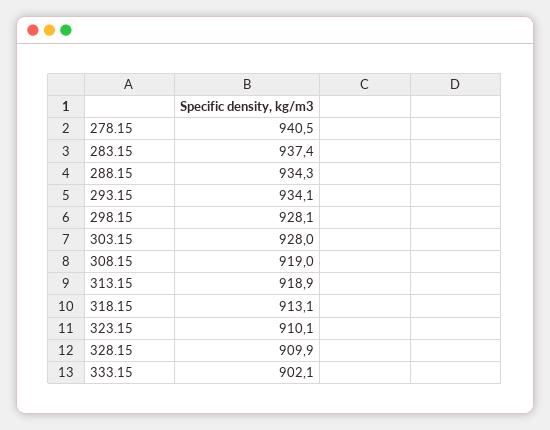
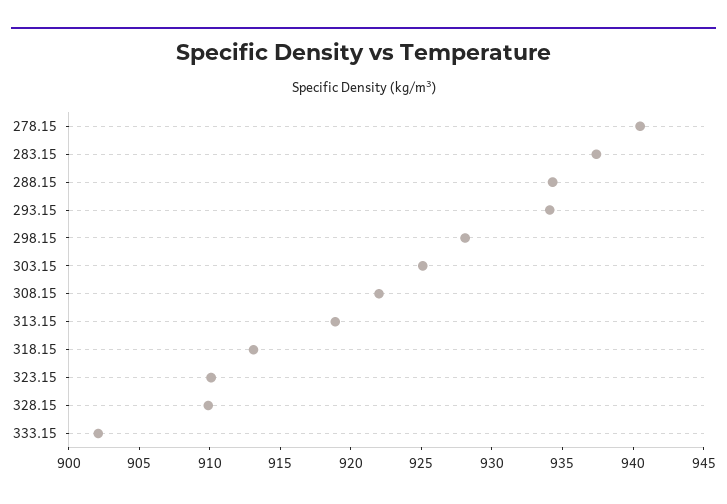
303.15: 928 -> 925
308.15: 919 -> 922

